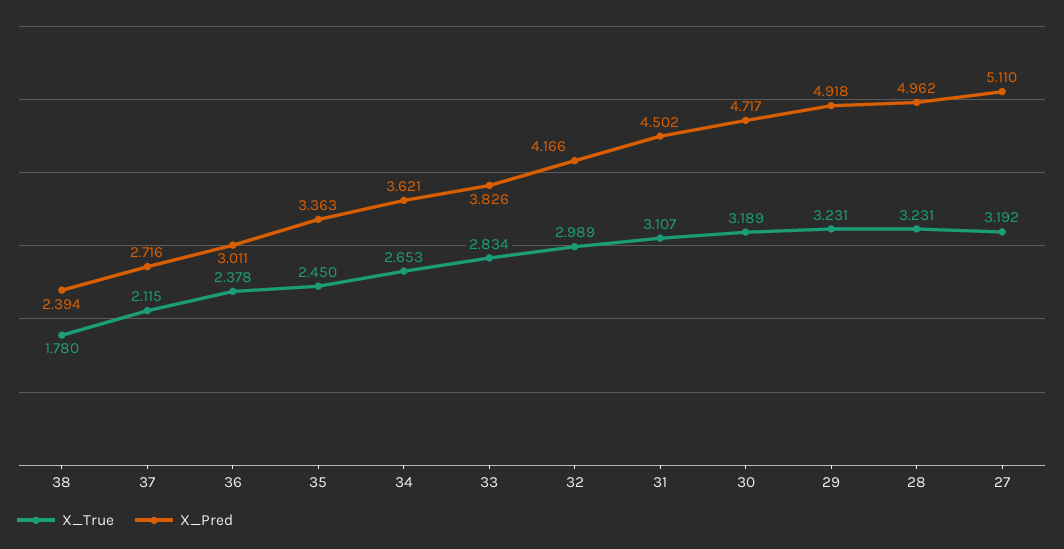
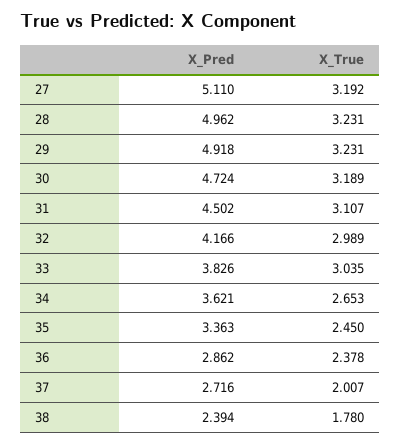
X_True, 37: 2.115 -> 2.007
X_Pred, 36: 3.011 -> 2.862
X_True, 33: 2.834 -> 3.035
X_Pred, 30: 4.717 -> 4.724

